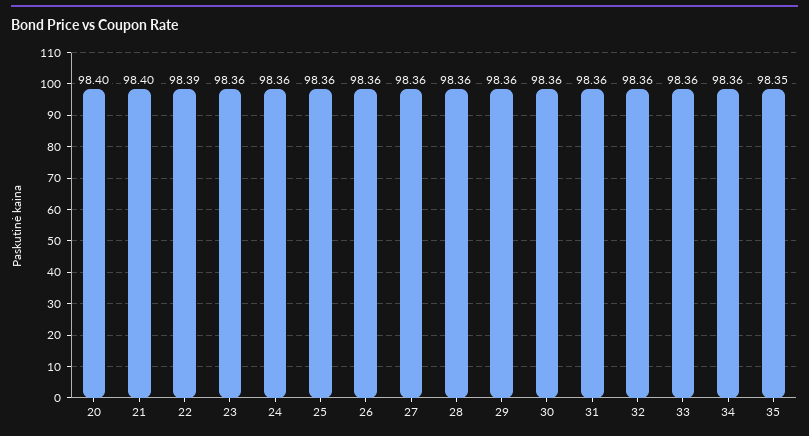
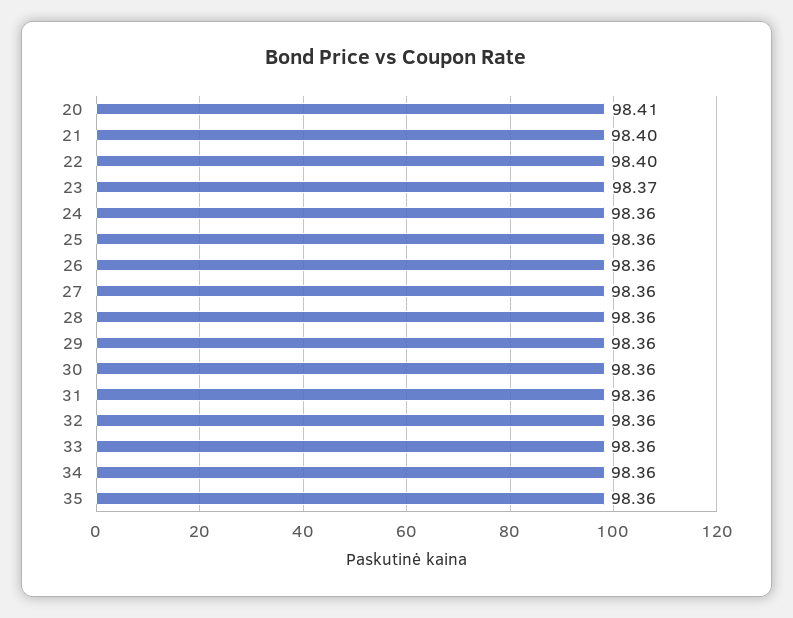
20: 98.4 -> 98.41
22: 98.39 -> 98.4
23: 98.36 -> 98.37
35: 98.35 -> 98.36

